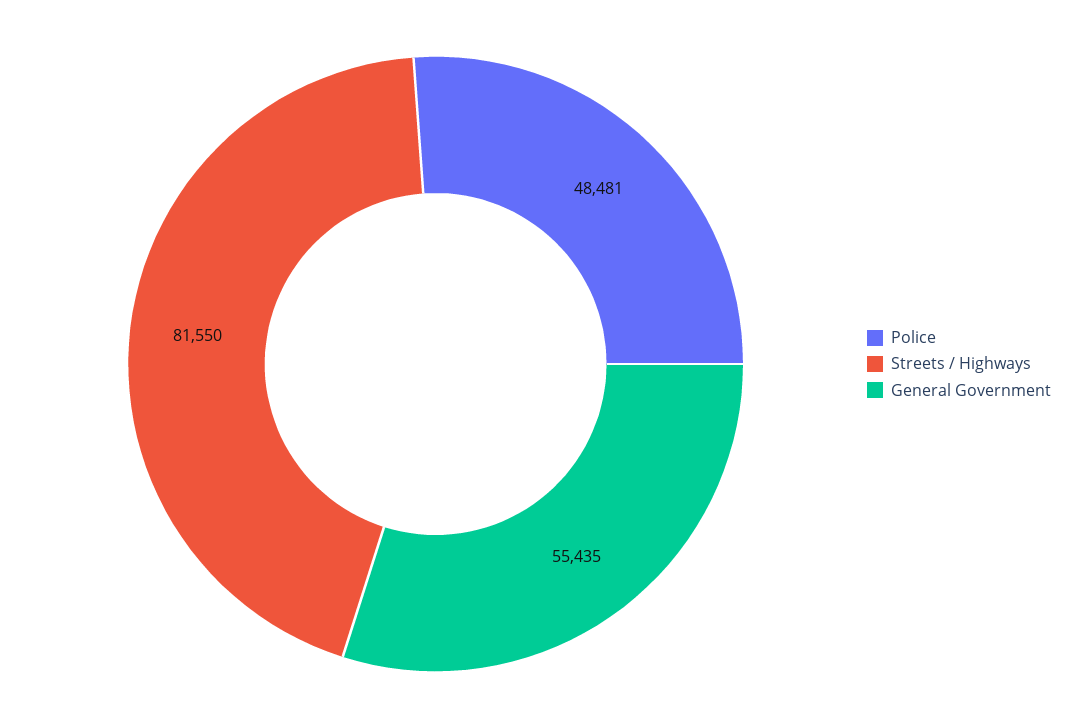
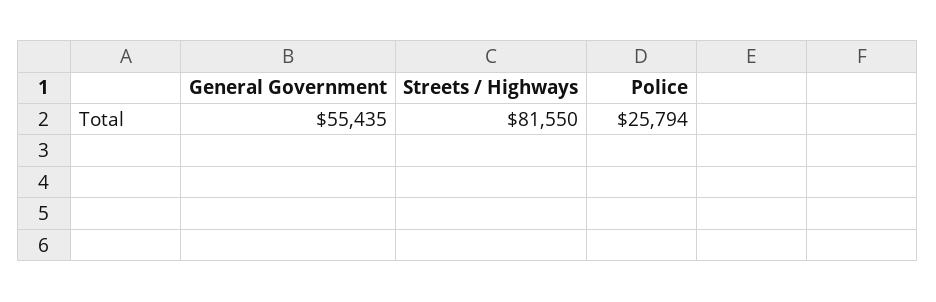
Police: 48481 -> 25794

